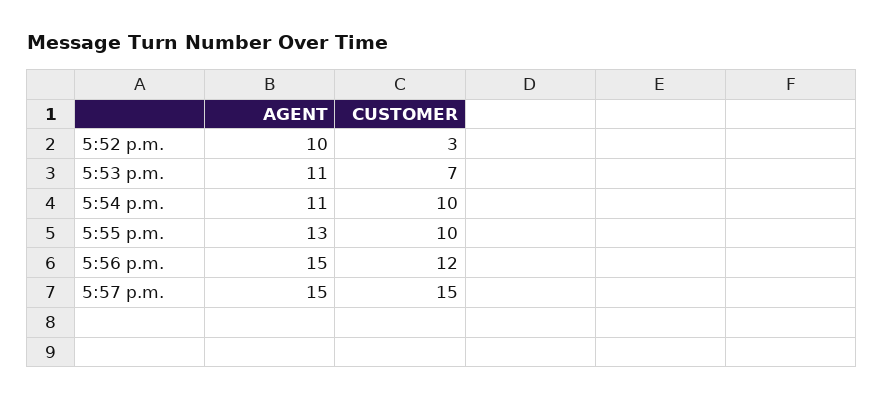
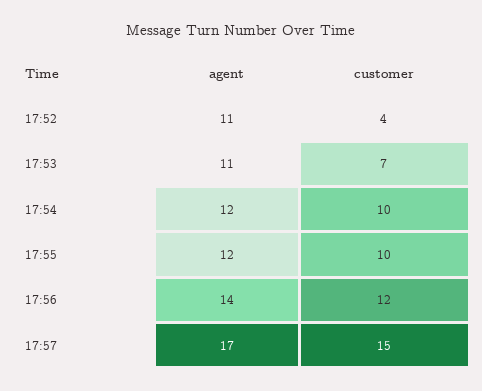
AGENT, 5:52 p.m.: 10 -> 11
CUSTOMER, 5:52 p.m.: 3 -> 4
AGENT, 5:54 p.m.: 11 -> 12
AGENT, 5:55 p.m.: 13 -> 12
AGENT, 5:56 p.m.: 15 -> 14
AGENT, 5:57 p.m.: 15 -> 17

